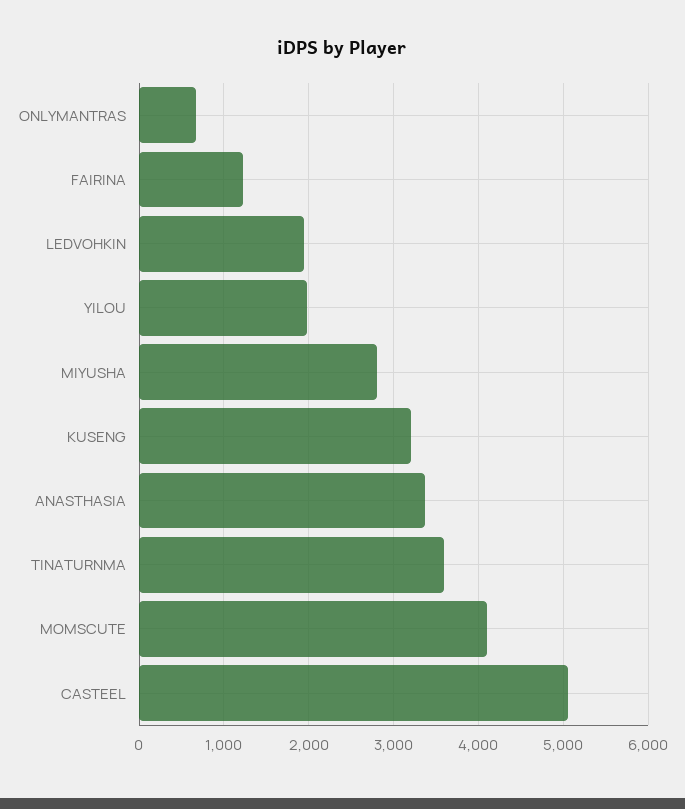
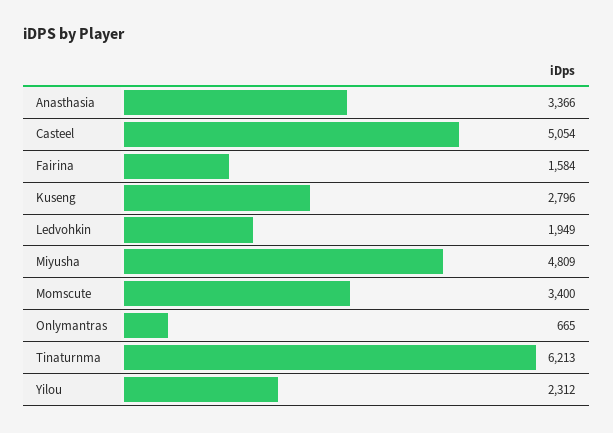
FAIRINA: 1200 -> 1584
YILOU: 2000 -> 2312
MIYUSHA: 2800 -> 4809
KUSENG: 3200 -> 2796
TINATURNMA: 3600 -> 6213
MOMSCUTE: 4100 -> 3400

